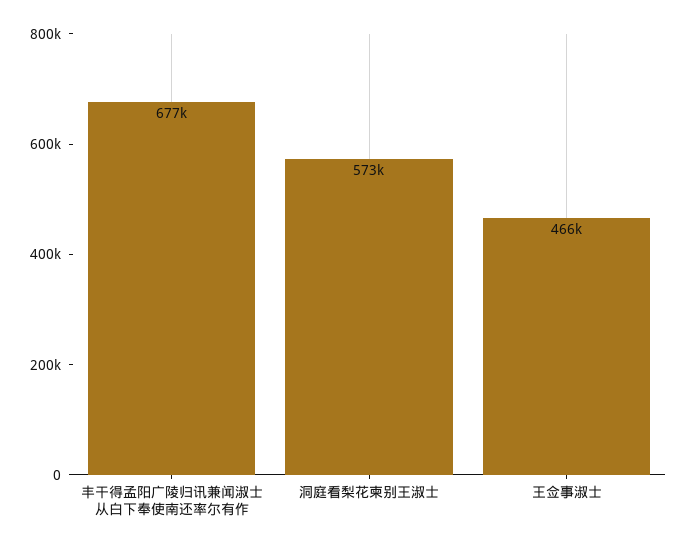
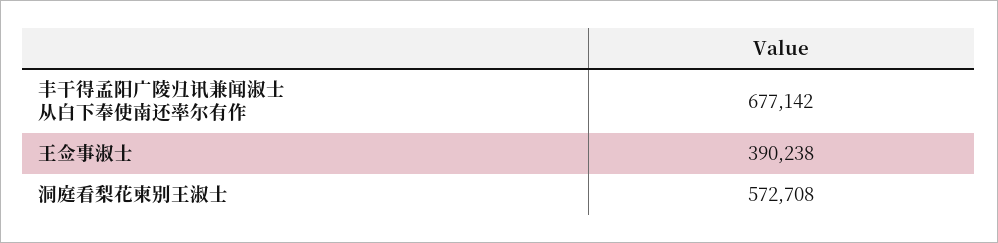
王佥事淑士: 466000 -> 390238

